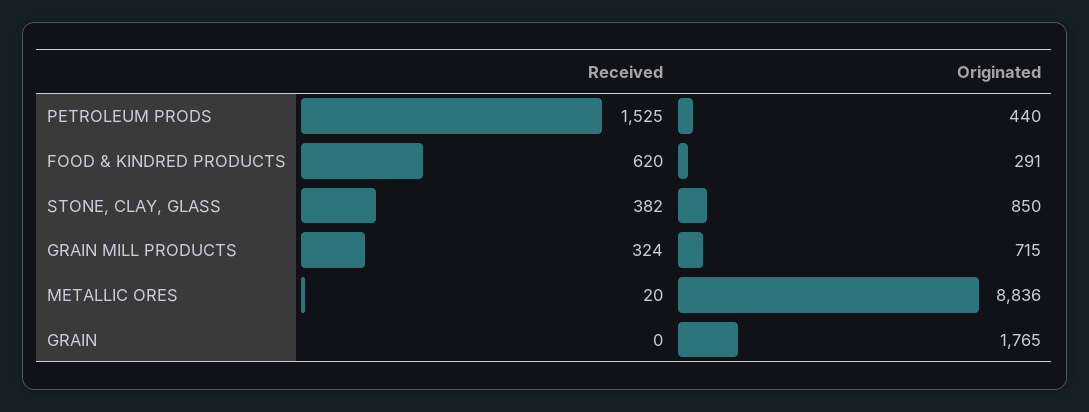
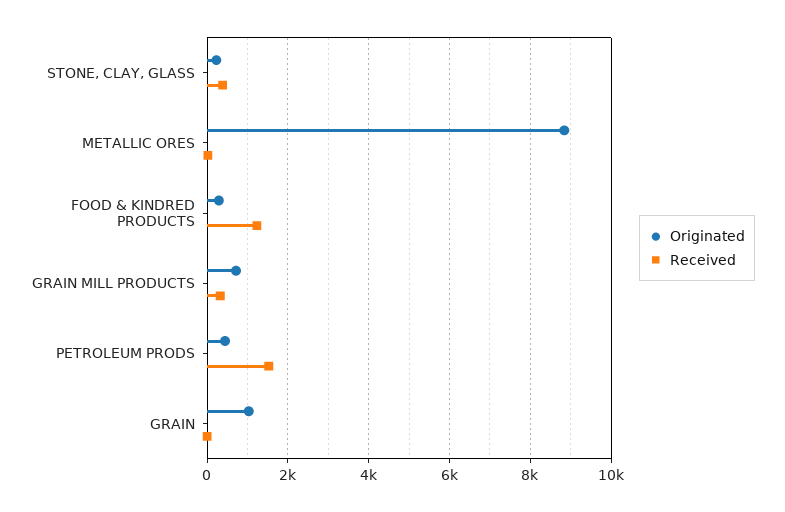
Received, FOOD & KINDRED PRODUCTS: 620 -> 1200
Originated, STONE, CLAY, GLASS: 850 -> 200
Originated, GRAIN: 1765 -> 1000

